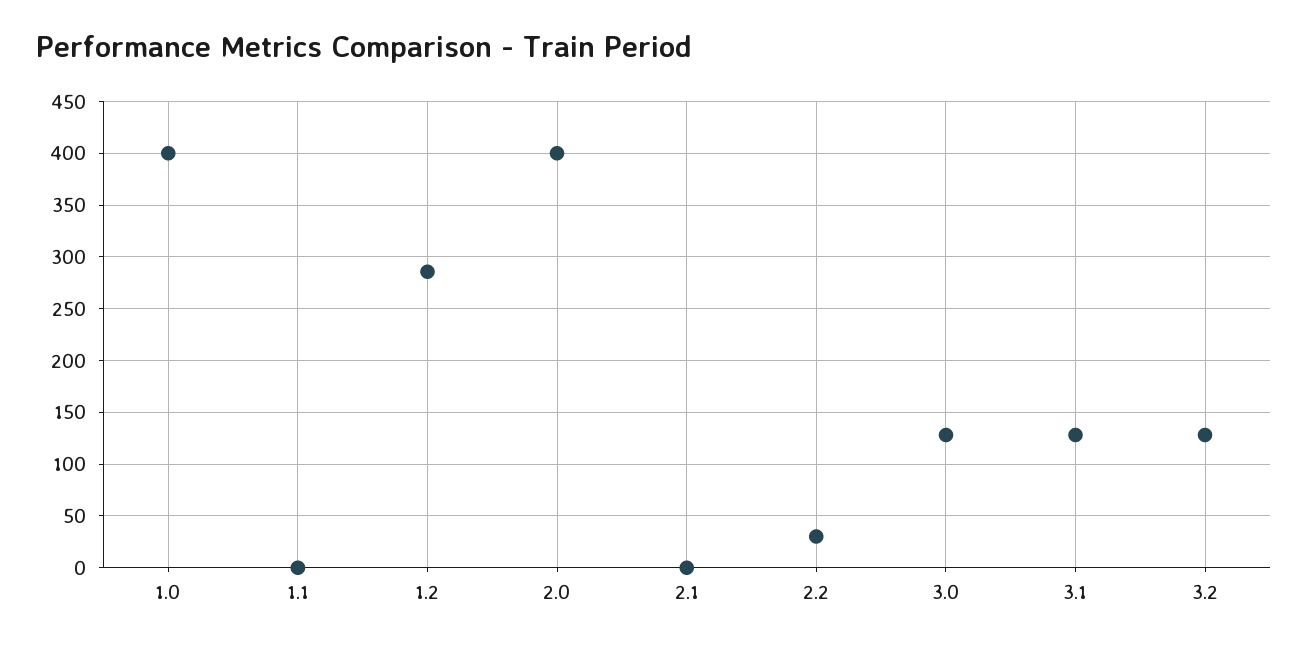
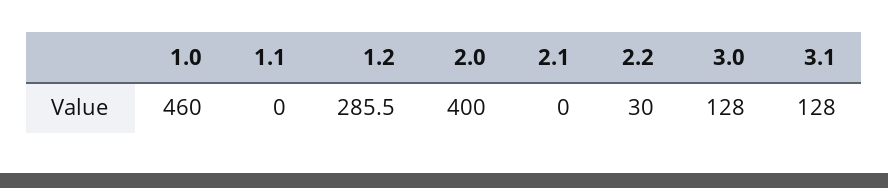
1.0: 400 -> 460
3.2: 130 -> none

